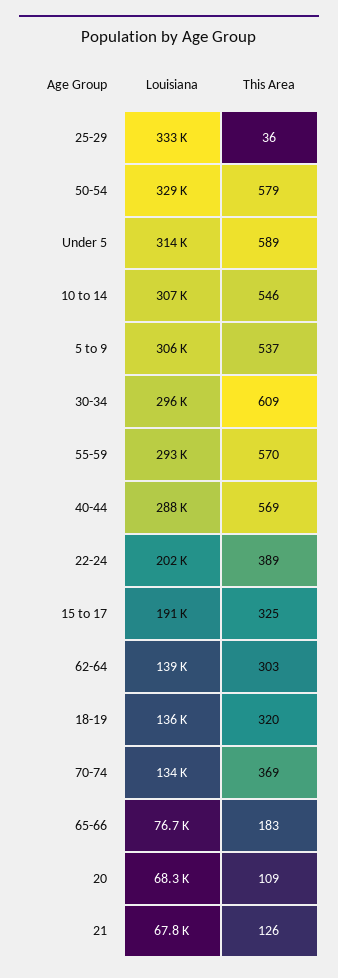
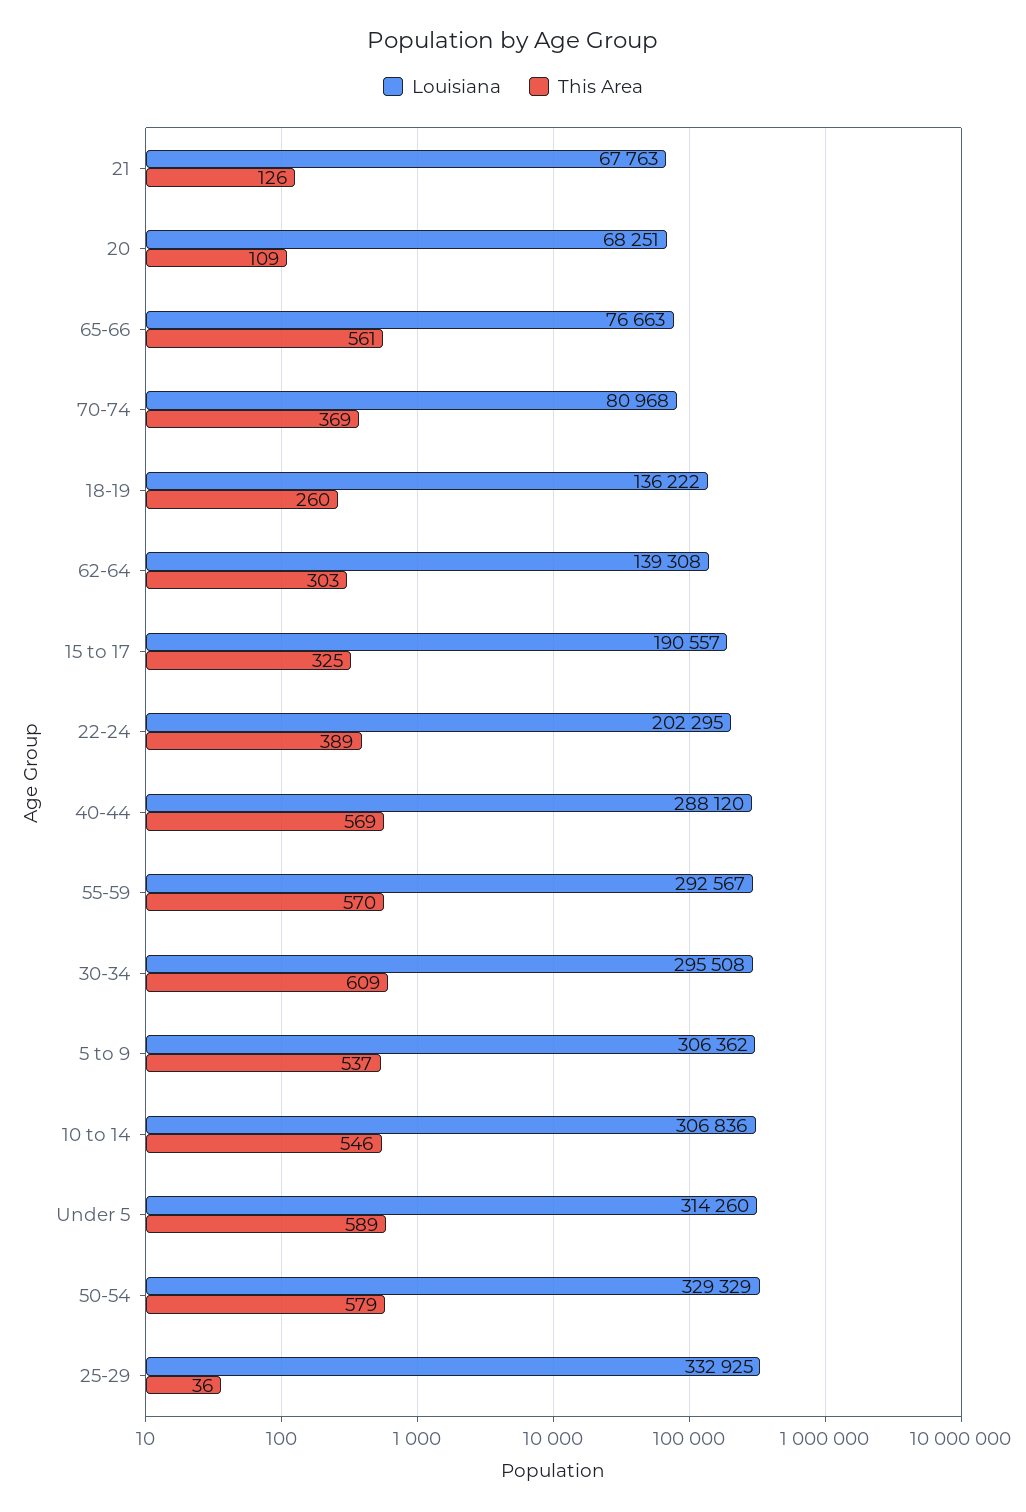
This Area, 18-19: 320 -> 260
Louisiana, 70-74: 134000 -> 80968
This Area, 65-66: 183 -> 561

